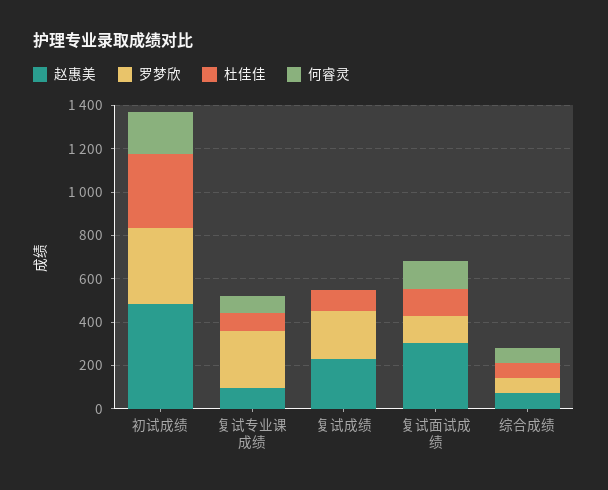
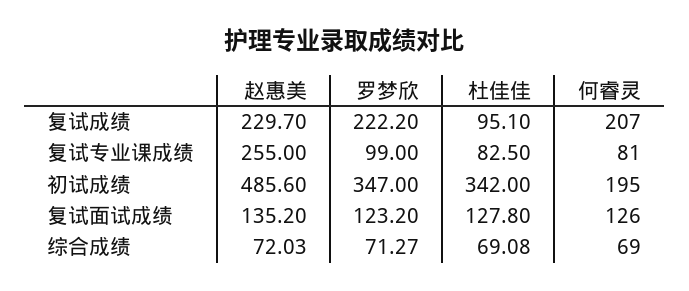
赵惠美, 复试专业课成绩: 100 -> 255
罗梦欣, 复试专业课成绩: 250 -> 99
何睿灵, 复试成绩: 0 -> 207
赵惠美, 复试面试成绩: 300 -> 135.2

